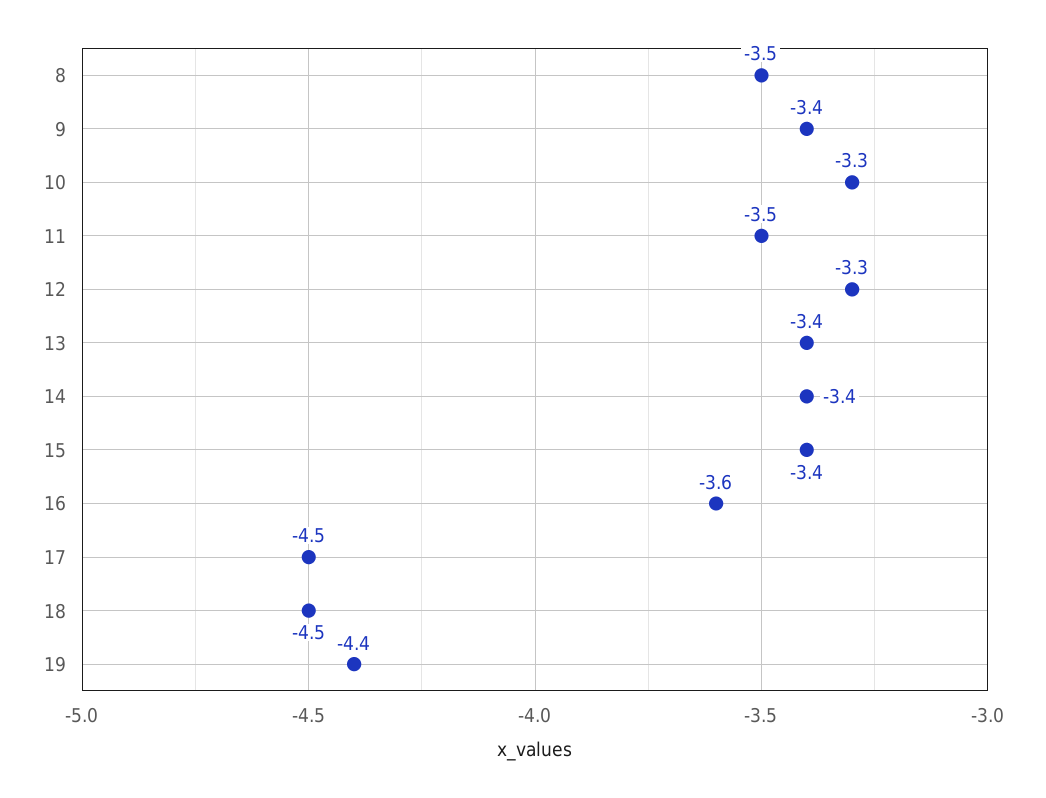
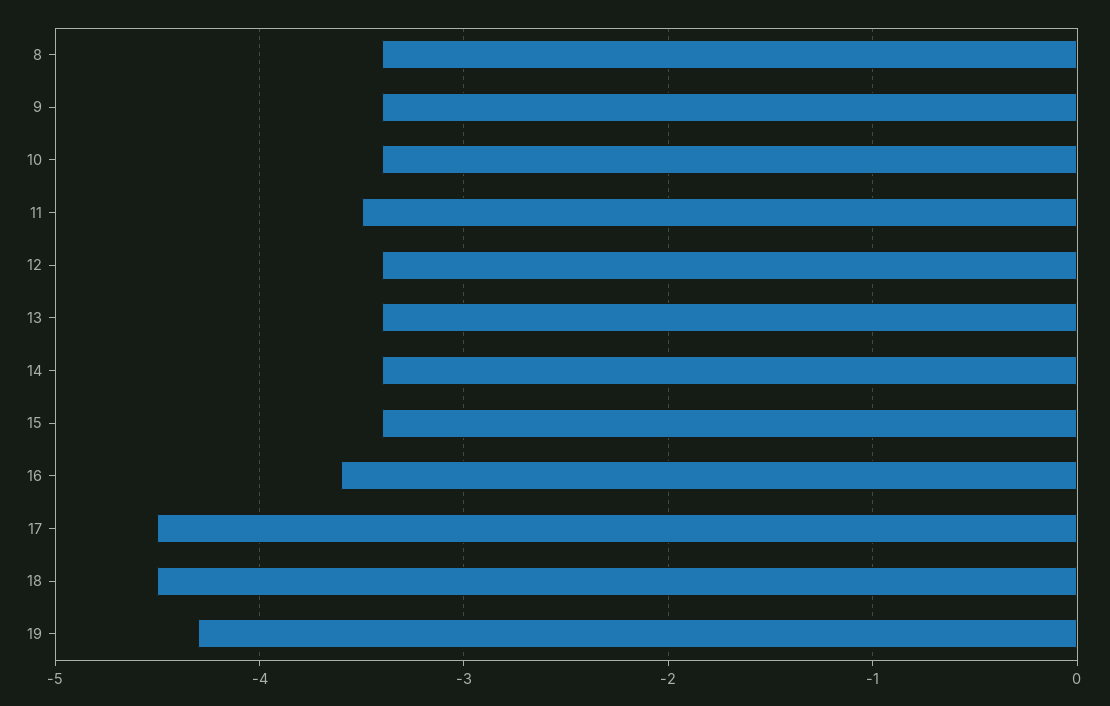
8: -3.5 -> -3.4
10: -3.3 -> -3.4
12: -3.3 -> -3.4
19: -4.4 -> -4.3

